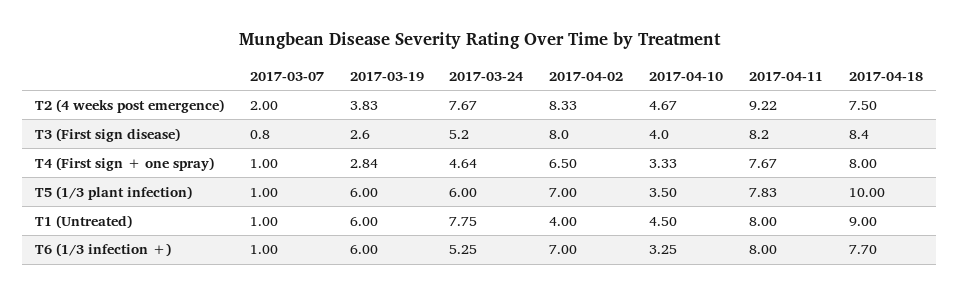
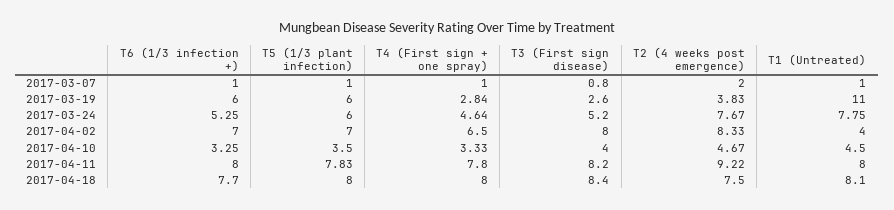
2017-04-11, T4 (First sign + one spray): 7.67 -> 7.8
2017-04-18, T5 (1/3 plant infection): 10 -> 8
2017-03-19, T1 (Untreated): 6 -> 11
2017-04-18, T1 (Untreated): 9 -> 8.1

